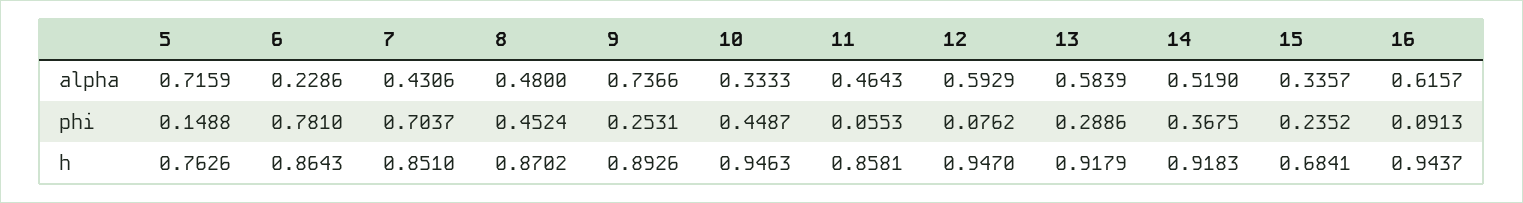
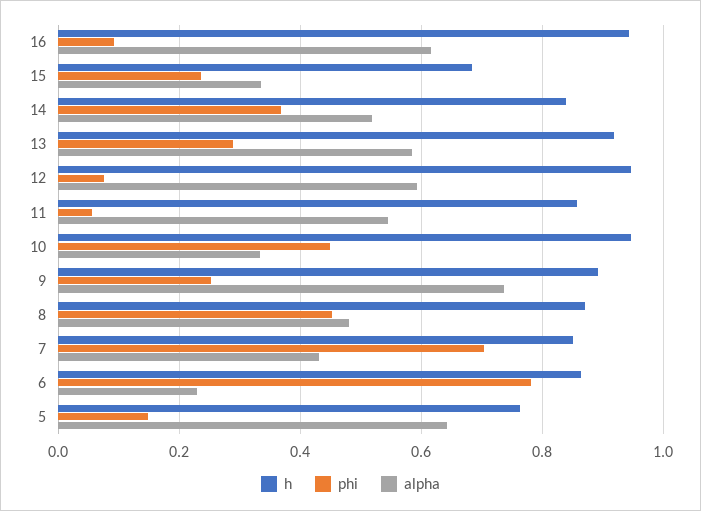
alpha, 5: 0.7159 -> 0.64
alpha, 11: 0.4643 -> 0.54
h, 14: 0.9183 -> 0.84

